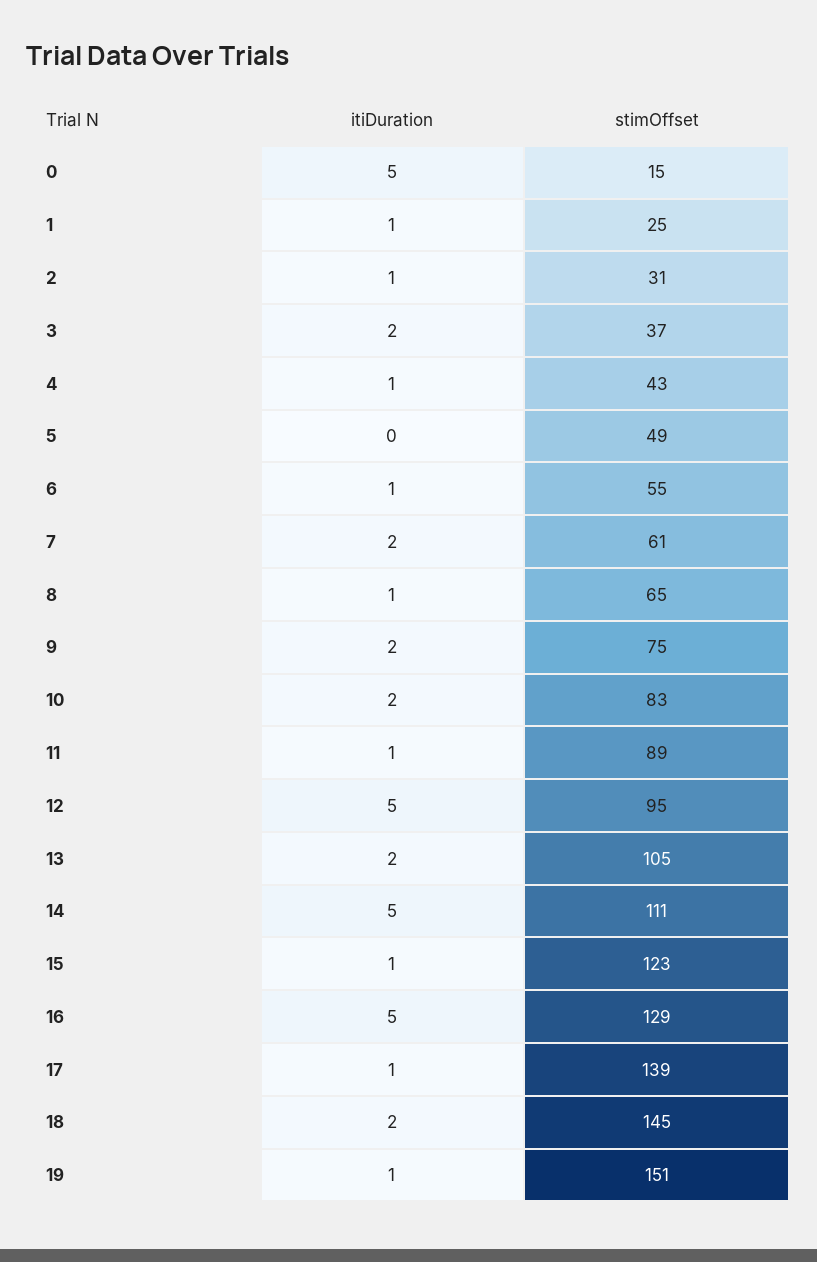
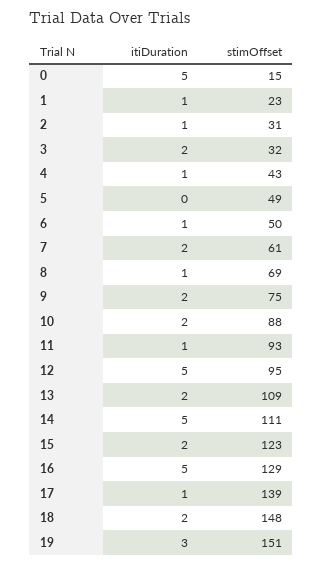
stimOffset, 1: 25 -> 23
stimOffset, 3: 37 -> 32
stimOffset, 6: 55 -> 50
stimOffset, 8: 65 -> 69
stimOffset, 10: 83 -> 88
stimOffset, 11: 89 -> 93
stimOffset, 13: 105 -> 109
itiDuration, 15: 1 -> 2
stimOffset, 18: 145 -> 148
itiDuration, 19: 1 -> 3

